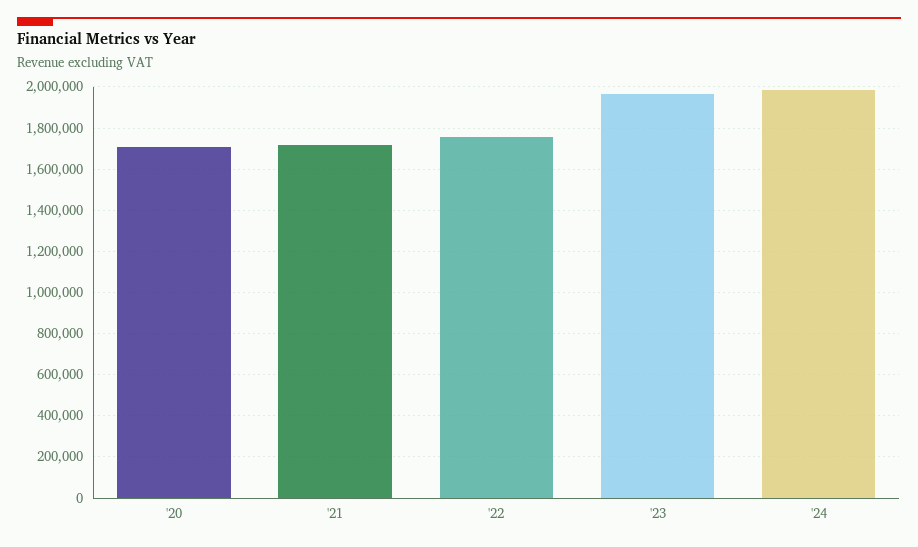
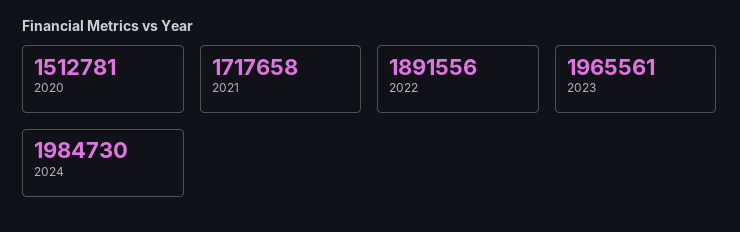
'20: 1700000 -> 1512781
'22: 1750000 -> 1891556

